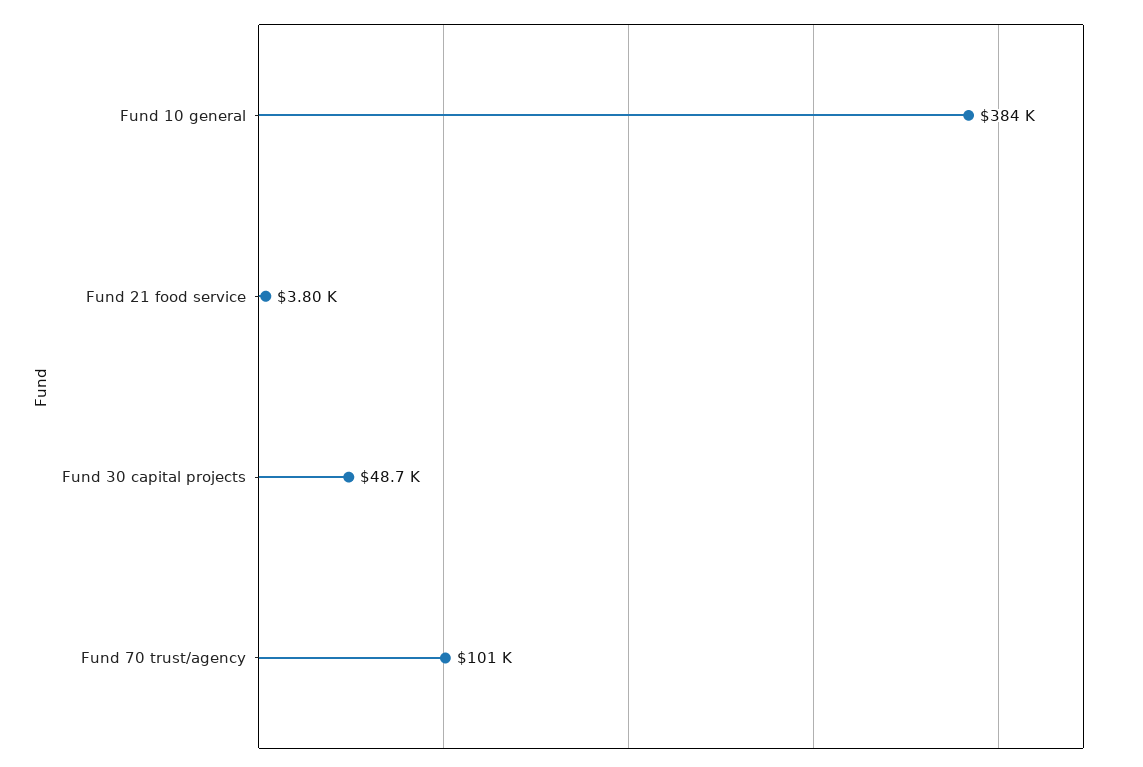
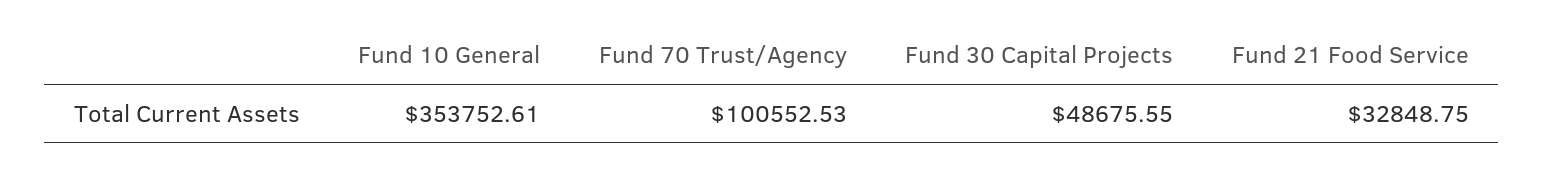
Fund 10 general: 384000 -> 353752.61
Fund 21 food service: 3800 -> 32848.75

